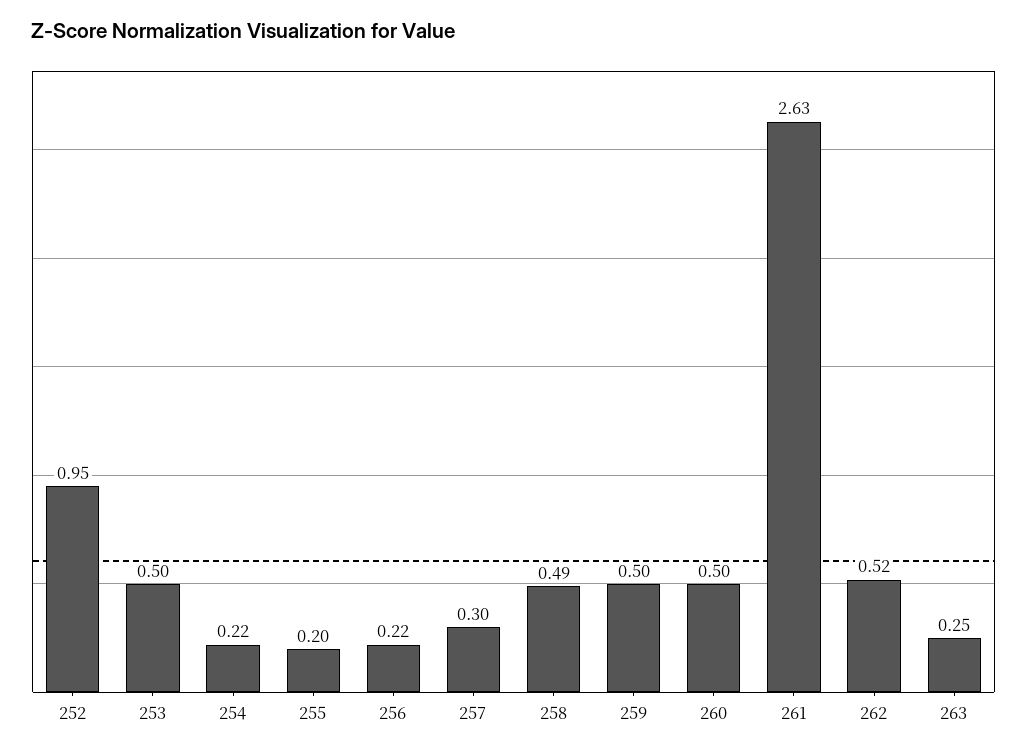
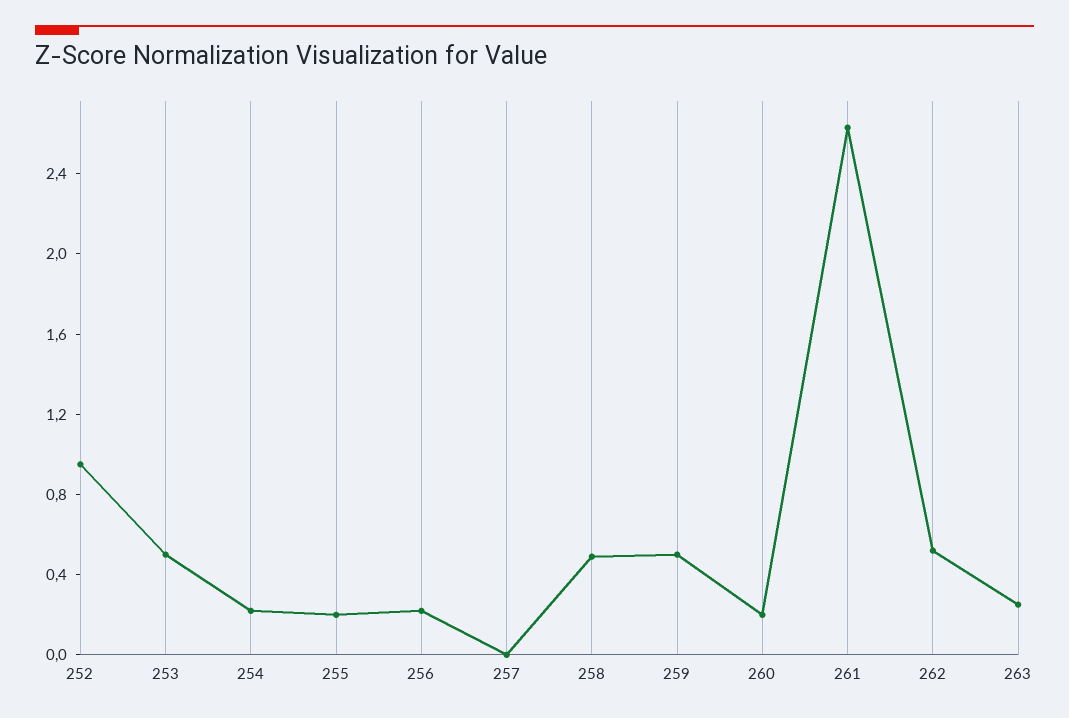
257: 0.3 -> 0
260: 0.5 -> 0.2

